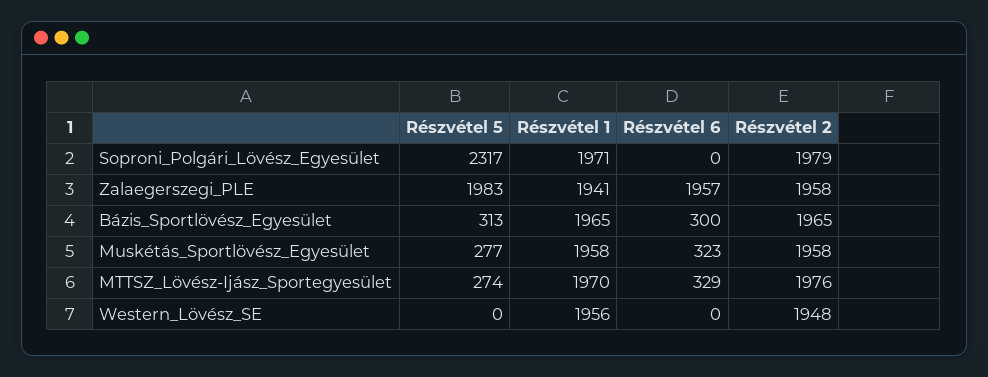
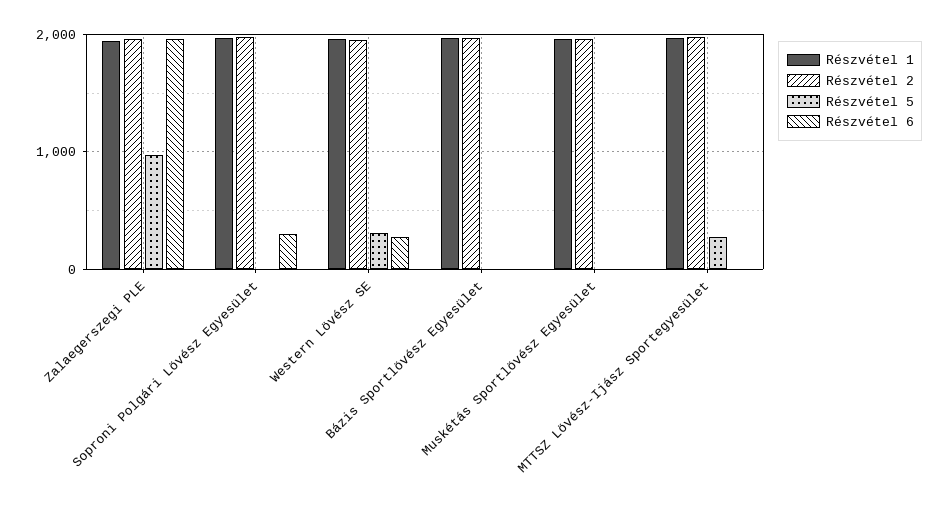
Részvétel 5, Soproni_Polgári_Lövész_Egyesület: 2317 -> 0
Részvétel 6, Soproni_Polgári_Lövész_Egyesület: 0 -> 300
Részvétel 5, Zalaegerszegi_PLE: 1983 -> 1000
Részvétel 5, Bázis_Sportlövész_Egyesület: 313 -> 0
Részvétel 6, Bázis_Sportlövész_Egyesület: 300 -> 0
Részvétel 5, Muskétás_Sportlövész_Egyesület: 277 -> 0
Részvétel 6, Muskétás_Sportlövész_Egyesület: 323 -> 0
Részvétel 6, MTTSZ_Lövész-Ijász_Sportegyesület: 329 -> 0
Részvétel 5, Western_Lövész_SE: 0 -> 300
Részvétel 6, Western_Lövész_SE: 0 -> 300

